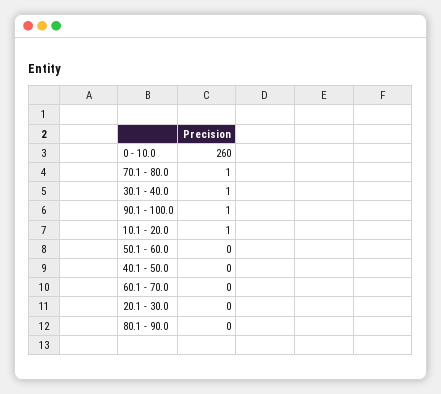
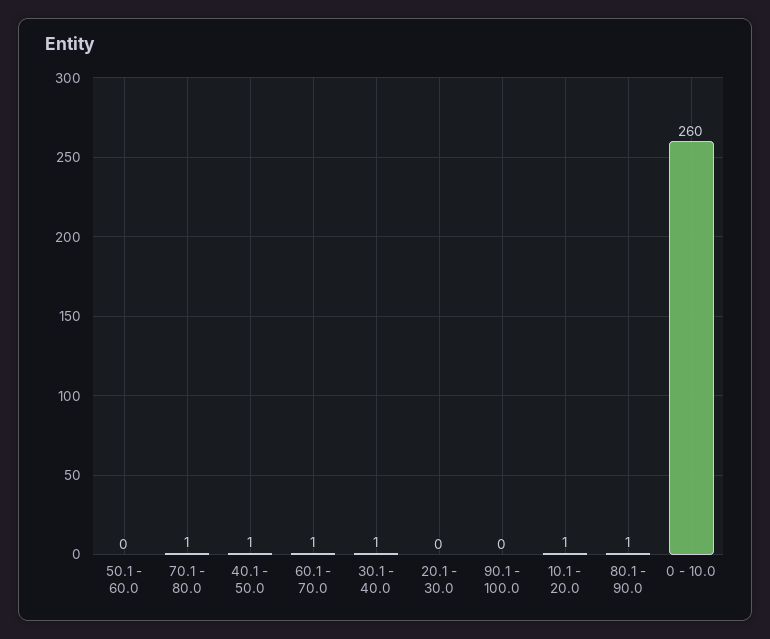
90.1 - 100.0: 1 -> 0
40.1 - 50.0: 0 -> 1
60.1 - 70.0: 0 -> 1
80.1 - 90.0: 0 -> 1

